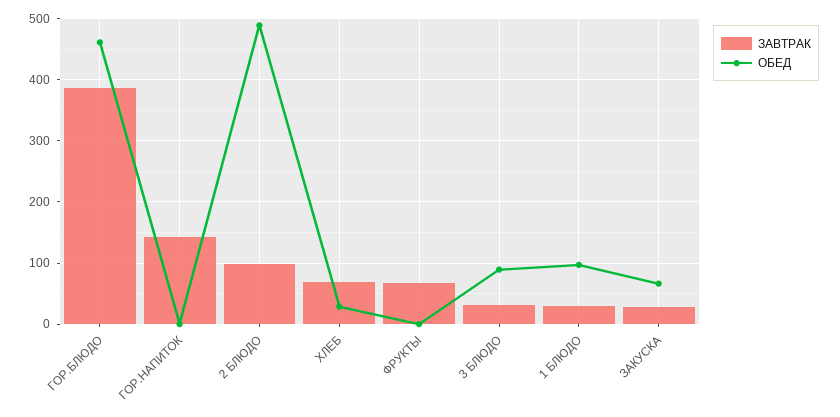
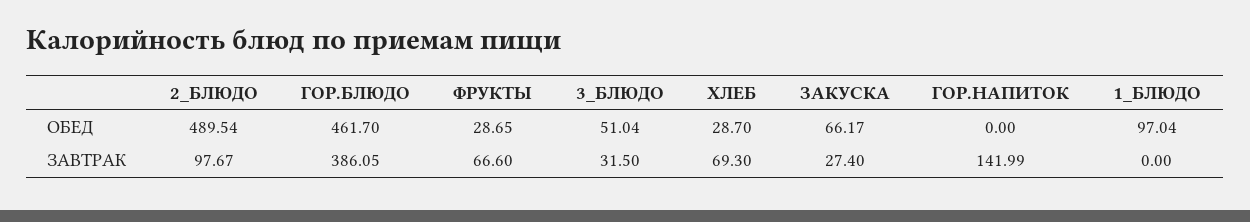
ОБЕД, ФРУКТЫ: 0 -> 28.65
ОБЕД, 3 БЛЮДО: 90 -> 51.04
ЗАВТРАК, 1 БЛЮДО: 30 -> 0

